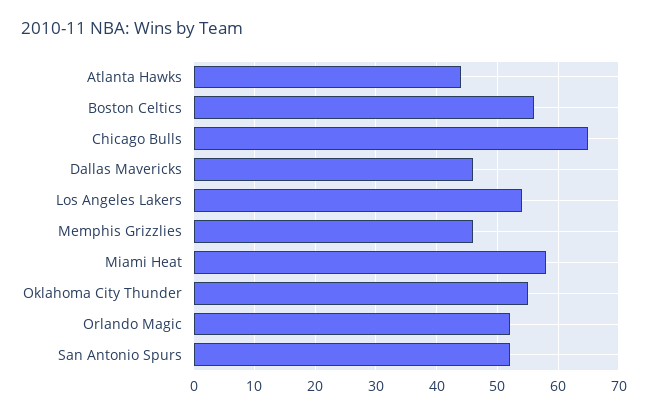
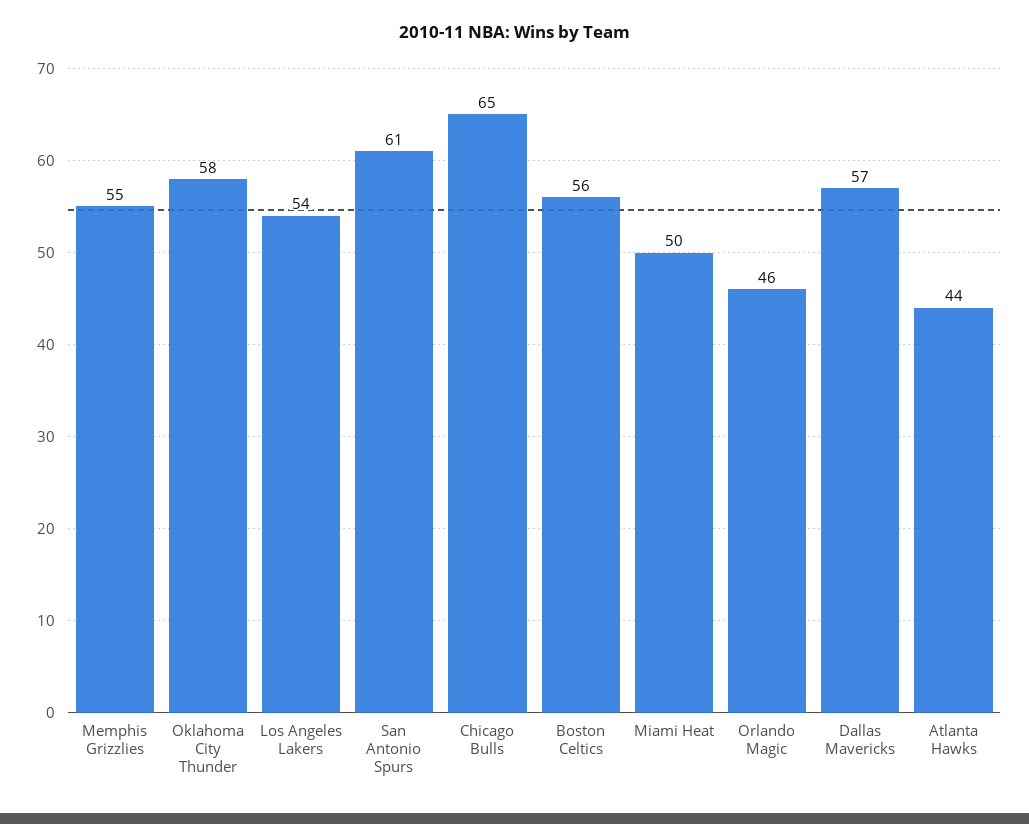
Dallas Mavericks: 46 -> 57
Memphis Grizzlies: 46 -> 55
Miami Heat: 58 -> 50
Oklahoma City Thunder: 55 -> 58
Orlando Magic: 52 -> 46
San Antonio Spurs: 52 -> 61

